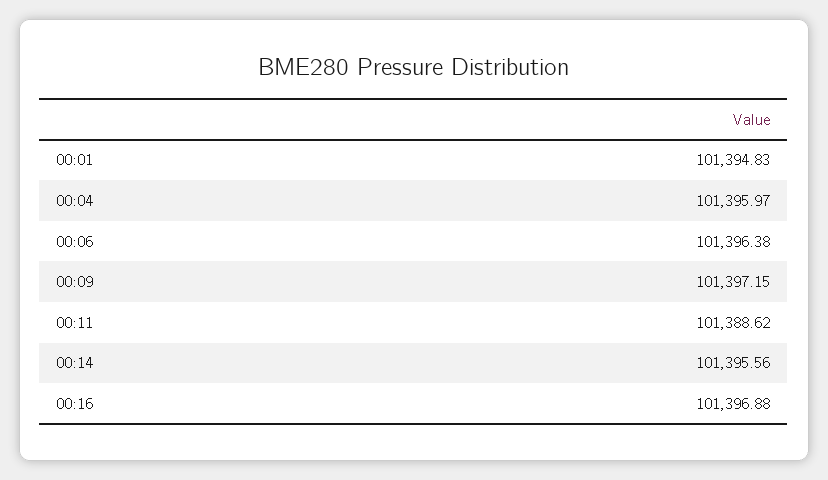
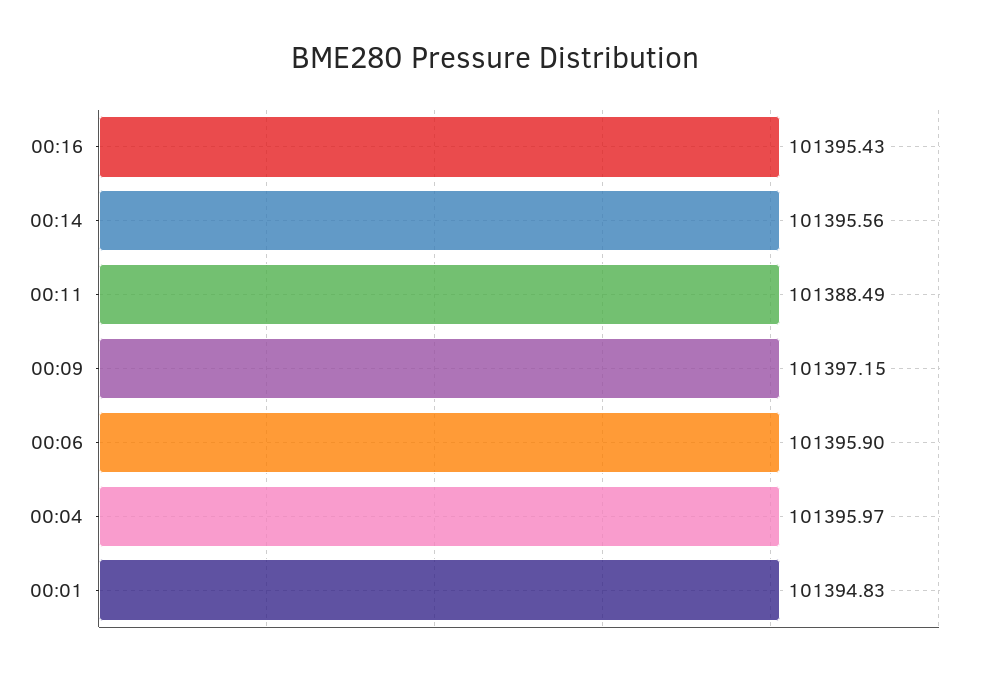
00:06: 101396.38 -> 101395.9
00:11: 101388.62 -> 101388.49
00:16: 101396.88 -> 101395.43

